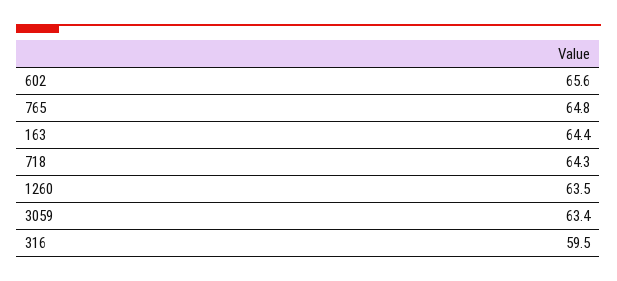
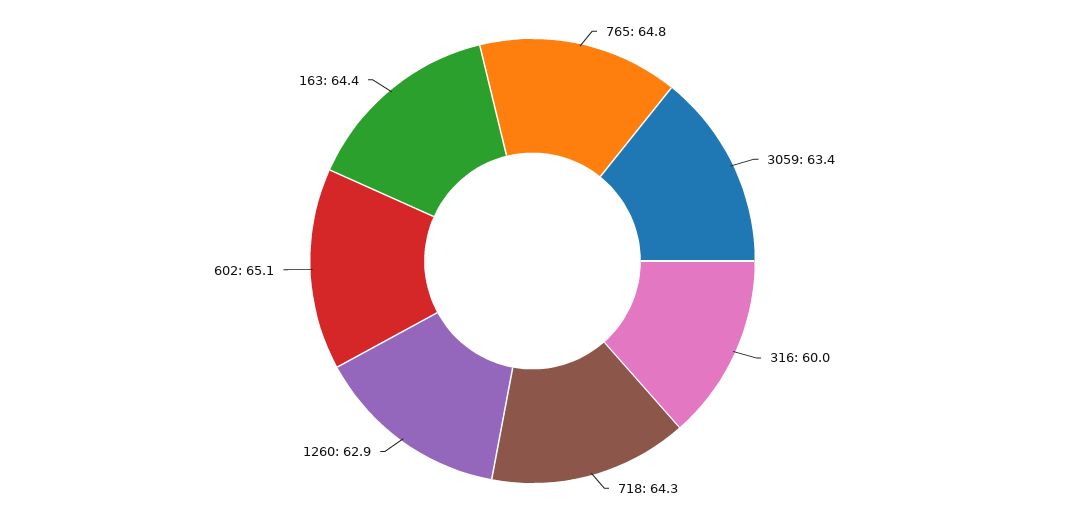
602: 65.6 -> 65.1
1260: 63.5 -> 62.9
316: 59.5 -> 60

